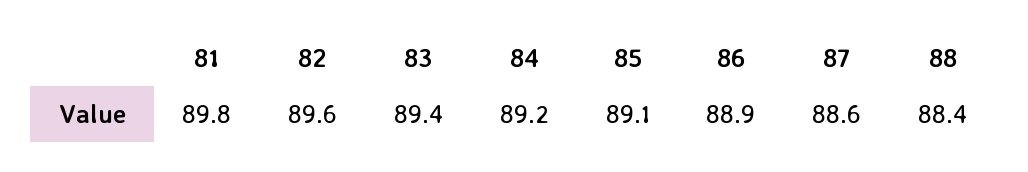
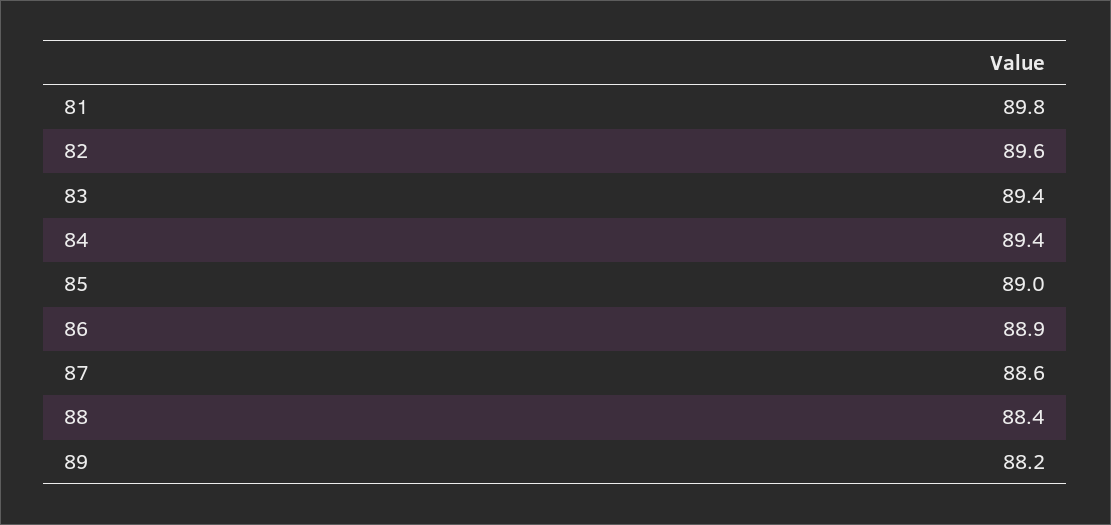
84: 89.2 -> 89.4
85: 89.1 -> 89
89: none -> 88.2

